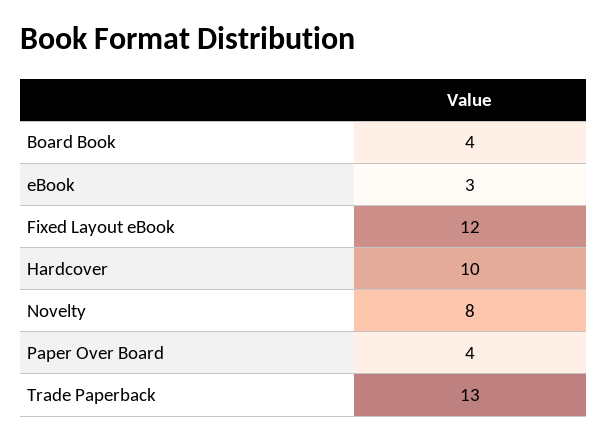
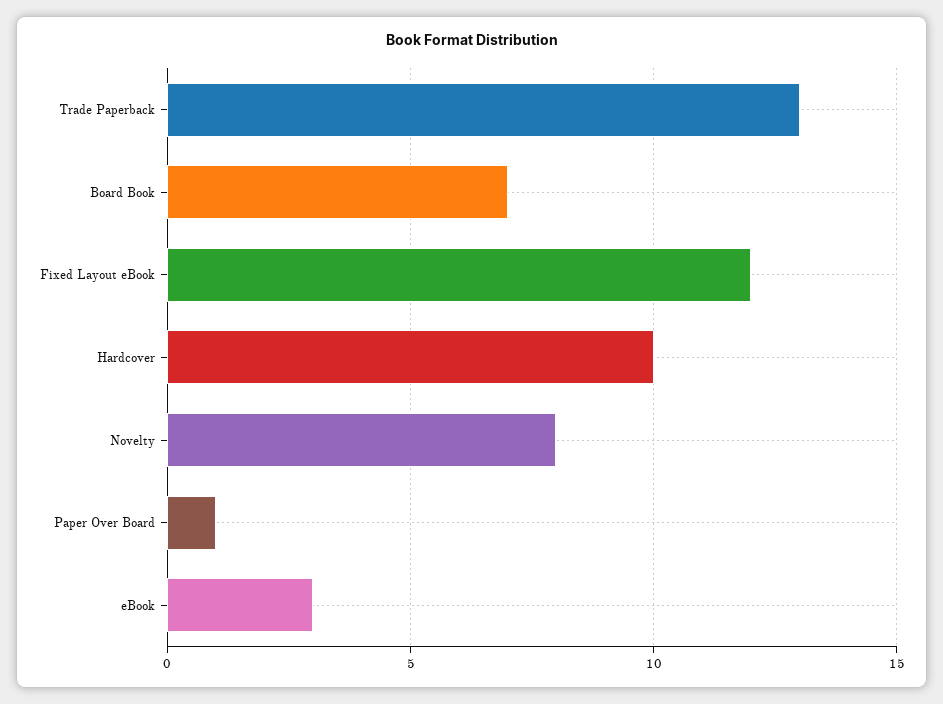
Board Book: 4 -> 7
Paper Over Board: 4 -> 1

